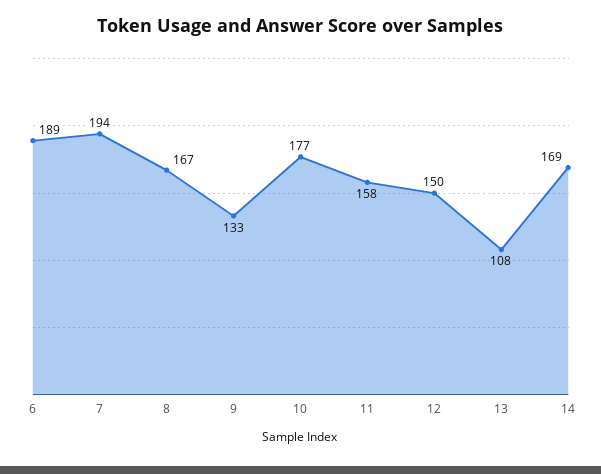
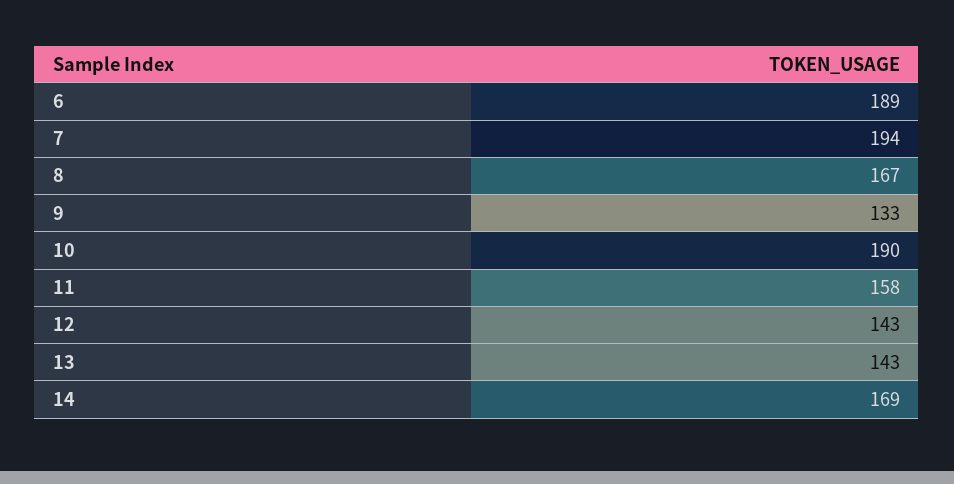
10: 177 -> 190
12: 150 -> 143
13: 108 -> 143

